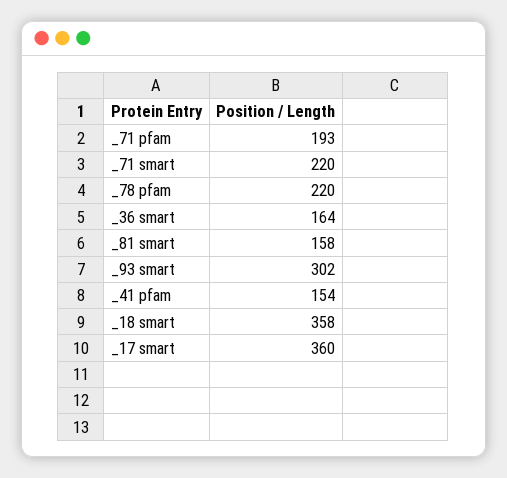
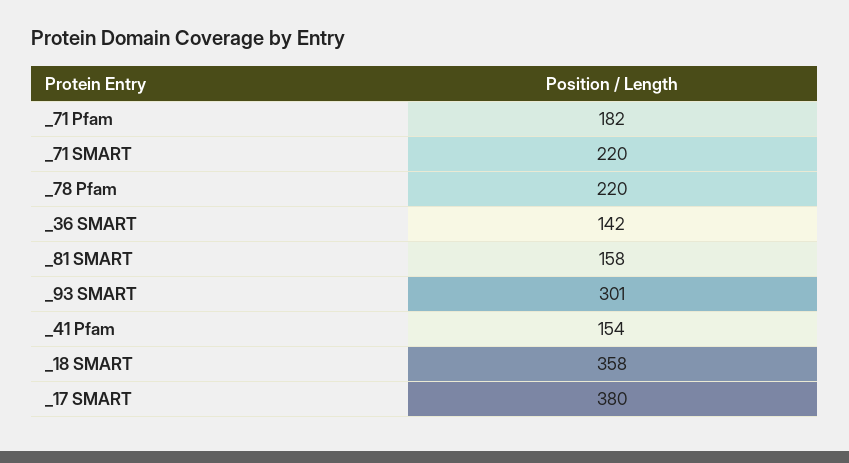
_71 pfam: 193 -> 182
_36 smart: 164 -> 142
_93 smart: 302 -> 301
_17 smart: 360 -> 380

